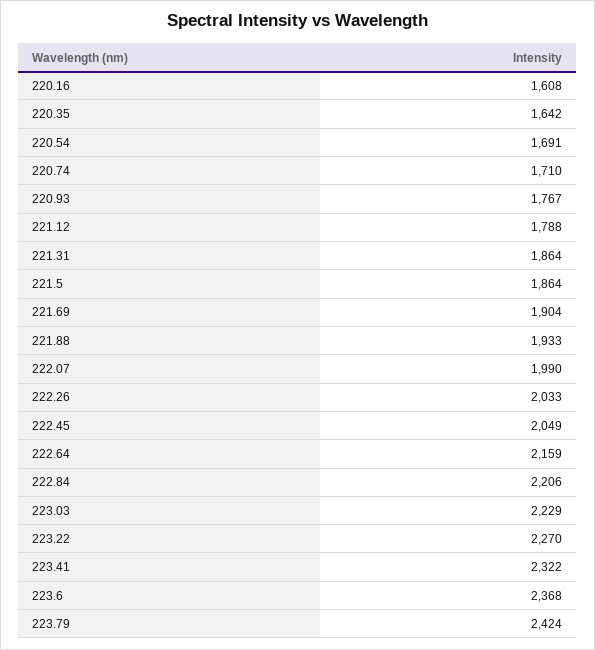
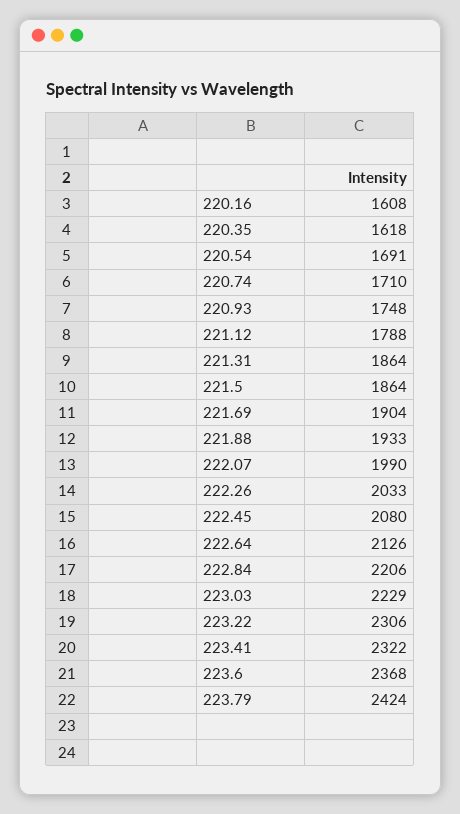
220.35: 1642 -> 1618
220.93: 1767 -> 1748
222.45: 2049 -> 2080
222.64: 2159 -> 2126
223.22: 2270 -> 2306

